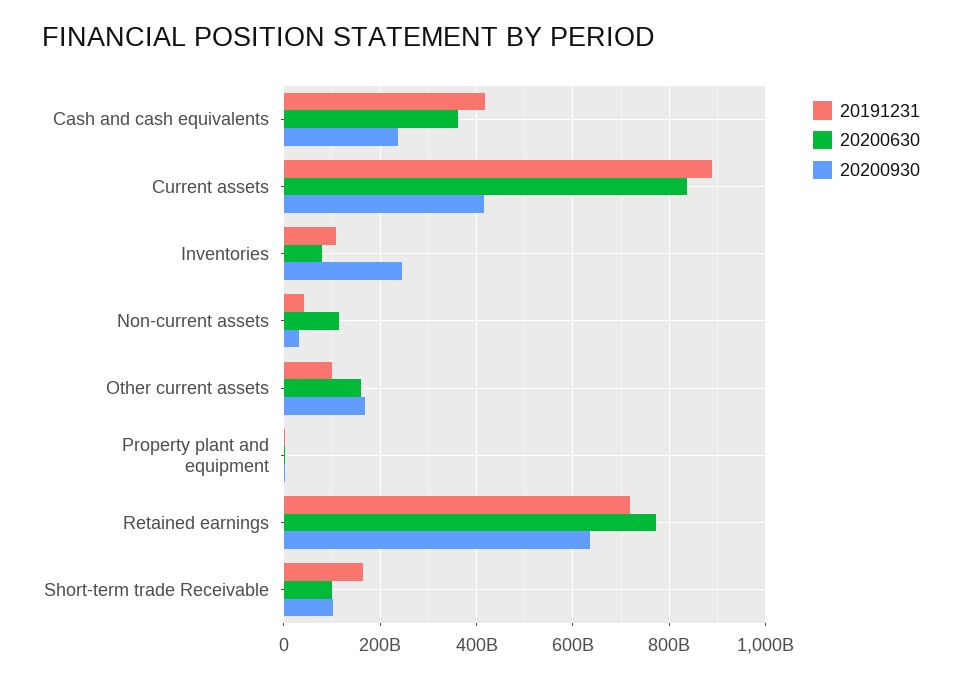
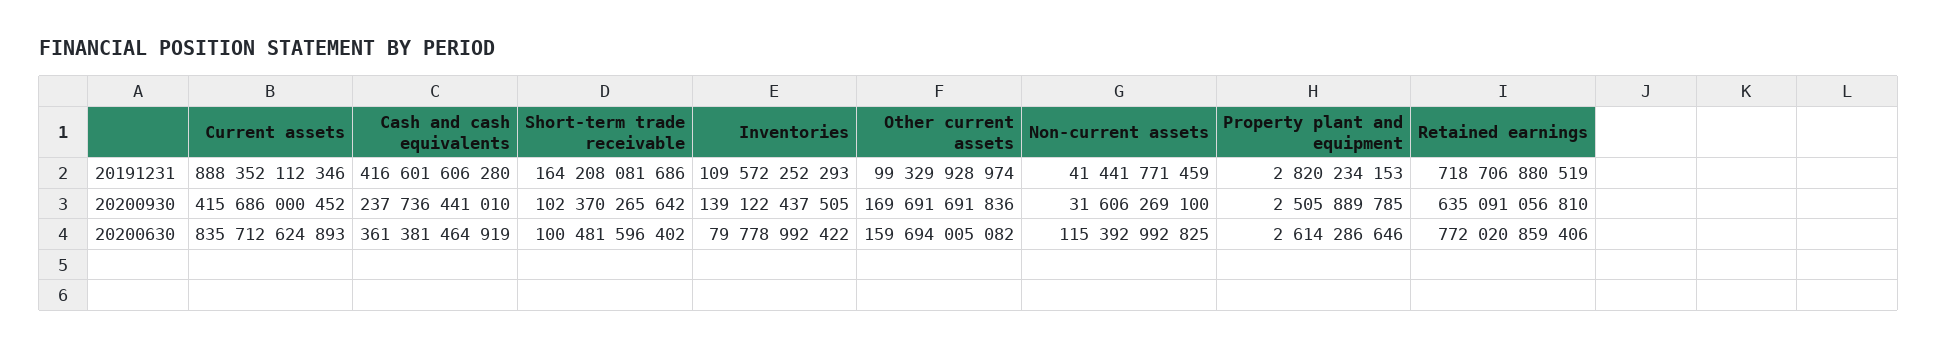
20200930, Inventories: 240000000000 -> 139122437505

